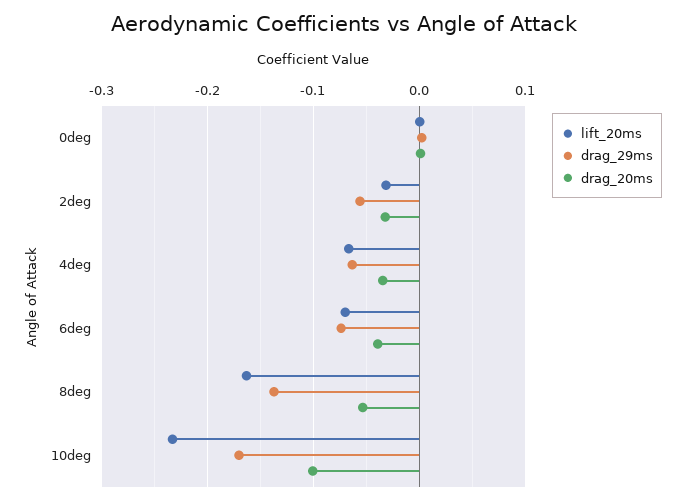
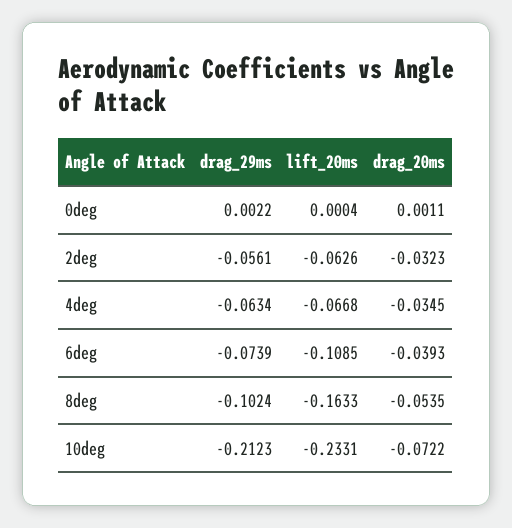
lift_20ms, 2deg: -0.03 -> -0.0626
lift_20ms, 6deg: -0.07 -> -0.1085
drag_29ms, 8deg: -0.14 -> -0.1024
drag_29ms, 10deg: -0.17 -> -0.2123
drag_20ms, 10deg: -0.1 -> -0.0722

